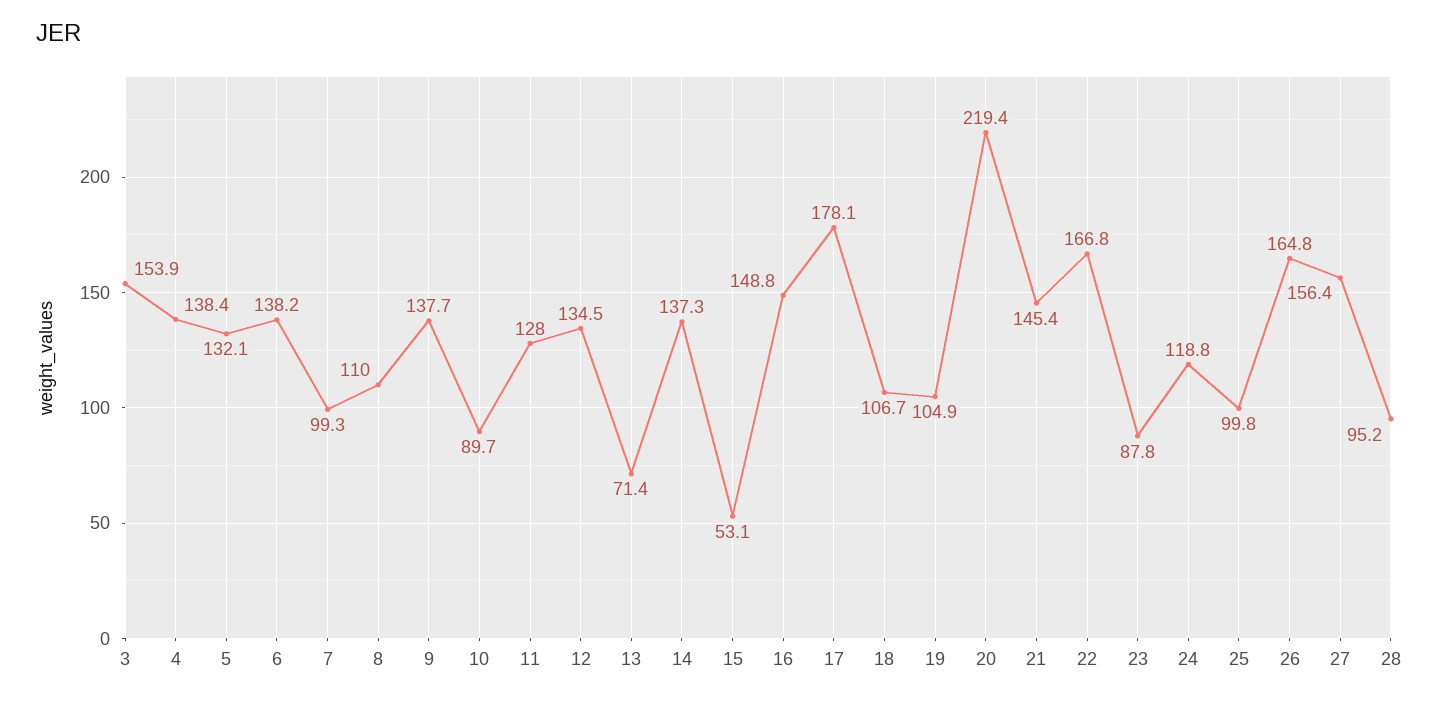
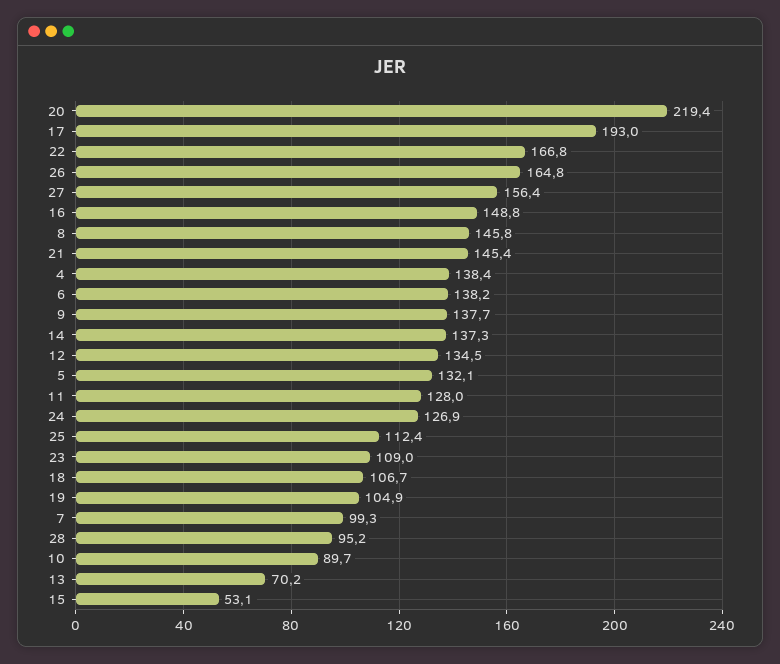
3: 153.9 -> none
8: 110 -> 145.8
13: 71.4 -> 70.2
17: 178.1 -> 193
23: 87.8 -> 109
24: 118.8 -> 126.9
25: 99.8 -> 112.4

